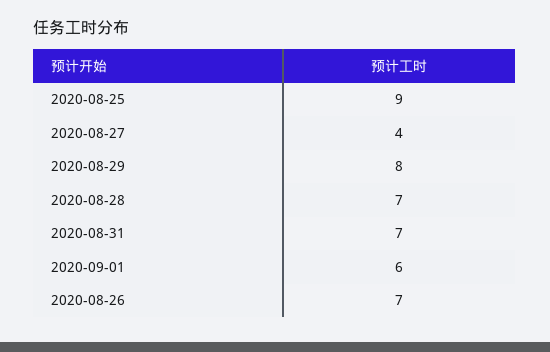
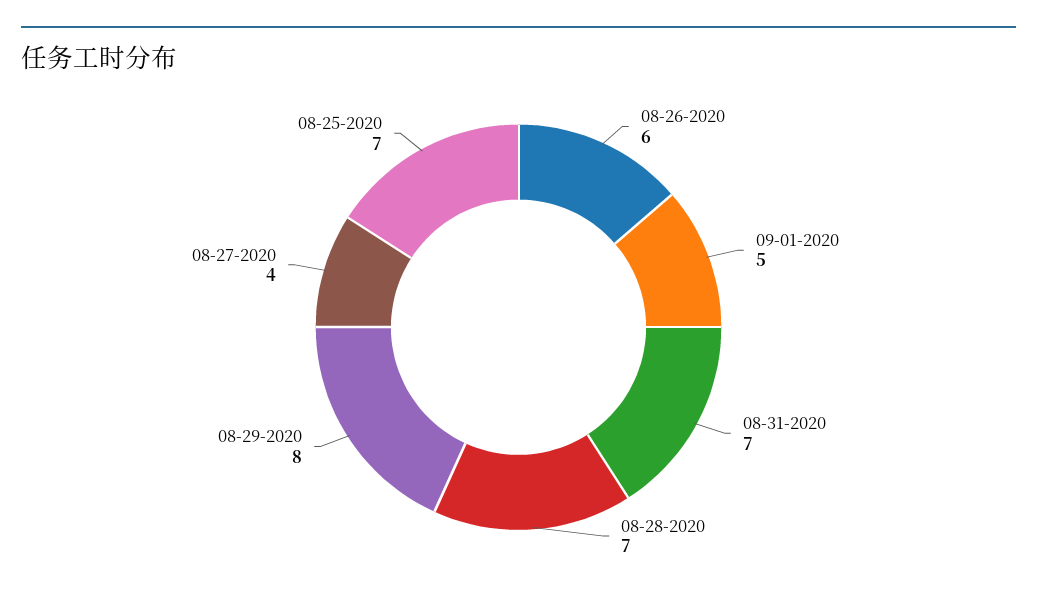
2020-08-25: 9 -> 7
2020-09-01: 6 -> 5
2020-08-26: 7 -> 6

